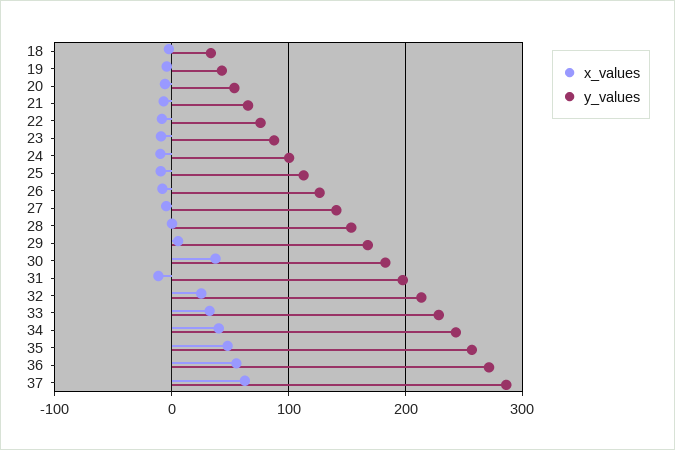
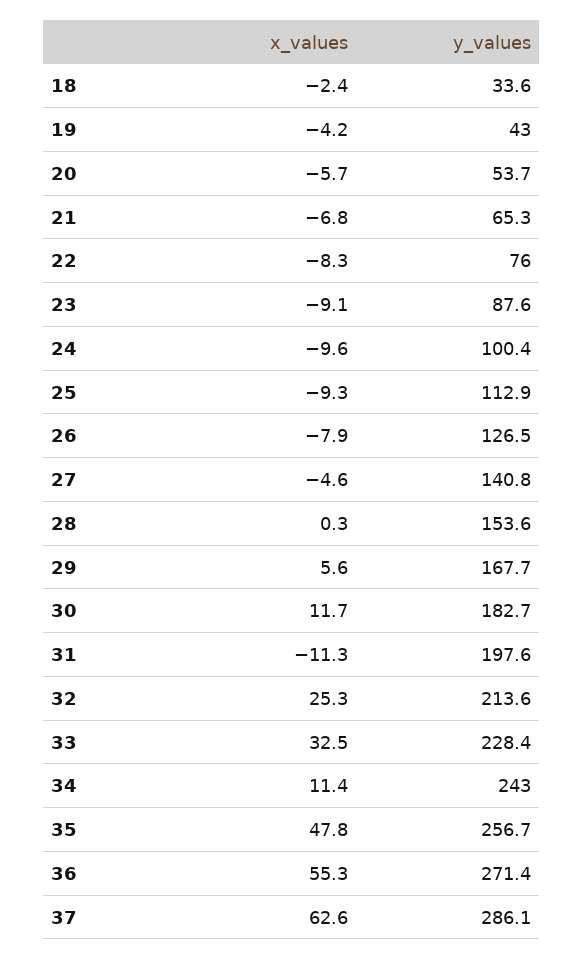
x_values, 30: 40 -> 11.7
x_values, 34: 40 -> 11.4

